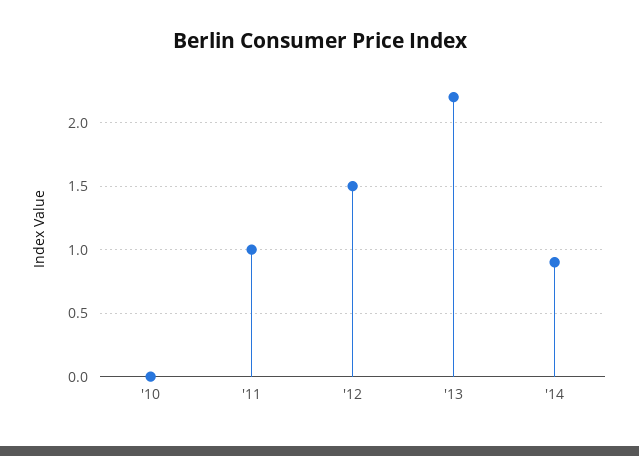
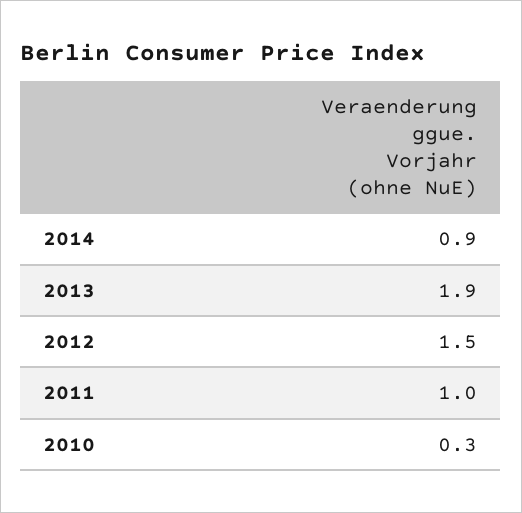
'10: 0 -> 0.3
'13: 2.2 -> 1.9

